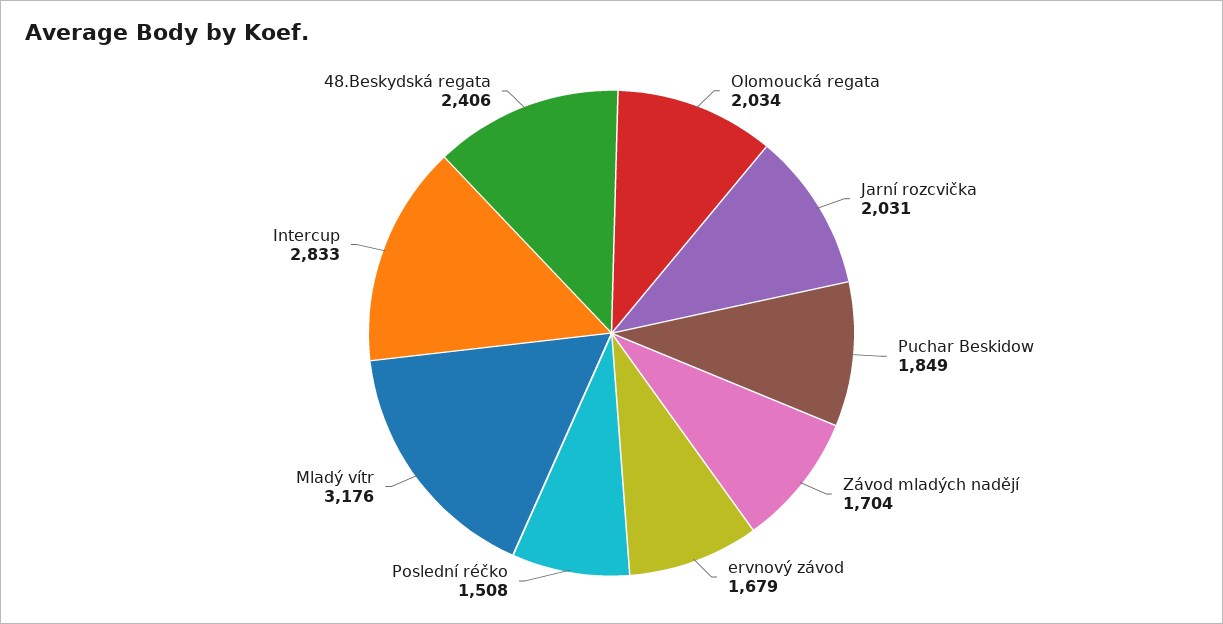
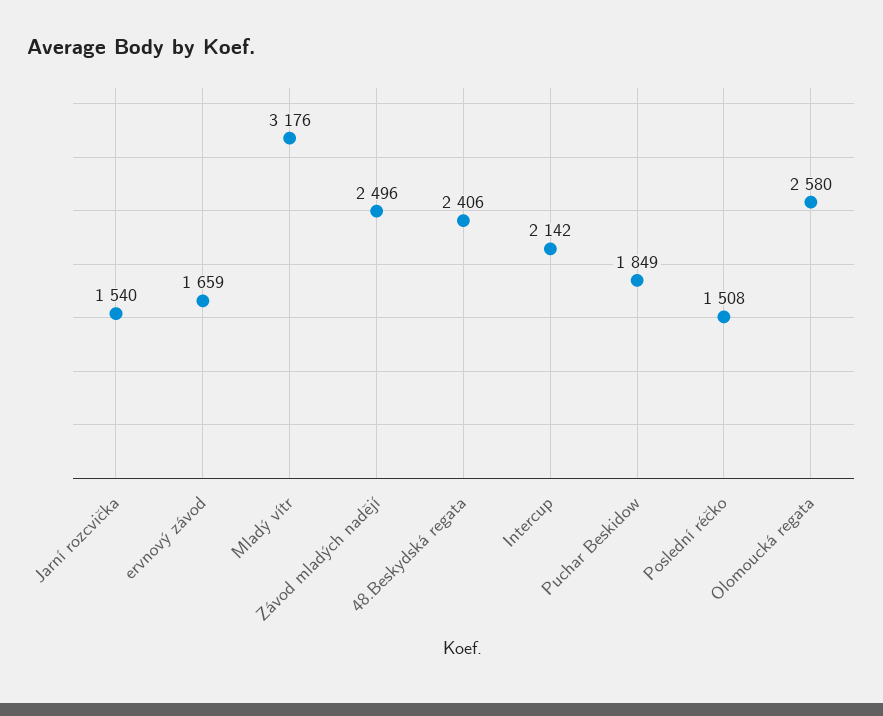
Olomoucká regata: 2034 -> 2580
Jarní rozcvička: 2031 -> 1540
Závod mladých nadějí: 1704 -> 2496
ervnový závod: 1679 -> 1659
Intercup: 2833 -> 2142

